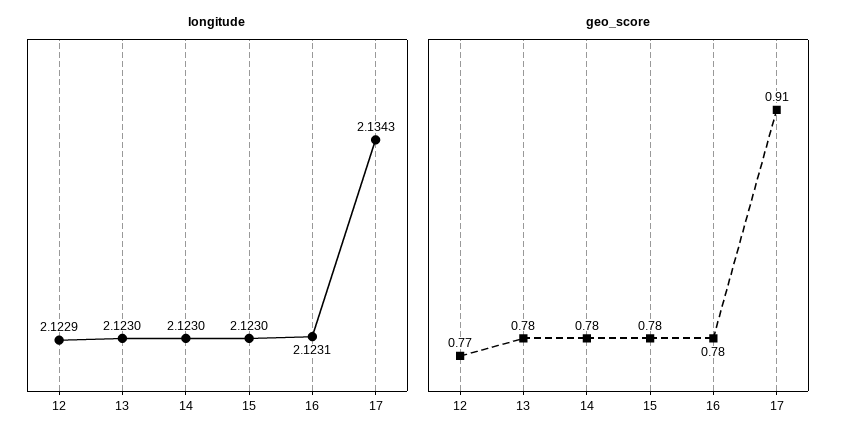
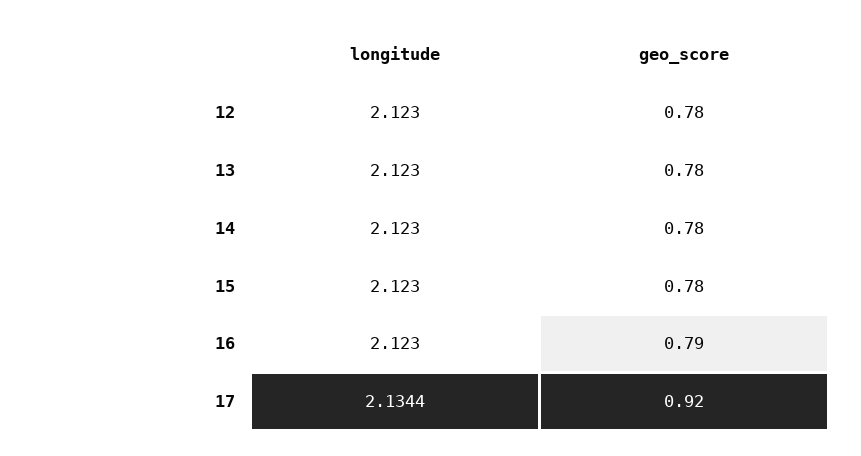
longitude, 12: 2.1229 -> 2.123
longitude, 16: 2.1231 -> 2.123
longitude, 17: 2.1343 -> 2.1344
geo_score, 12: 0.77 -> 0.78
geo_score, 16: 0.78 -> 0.79
geo_score, 17: 0.91 -> 0.92

